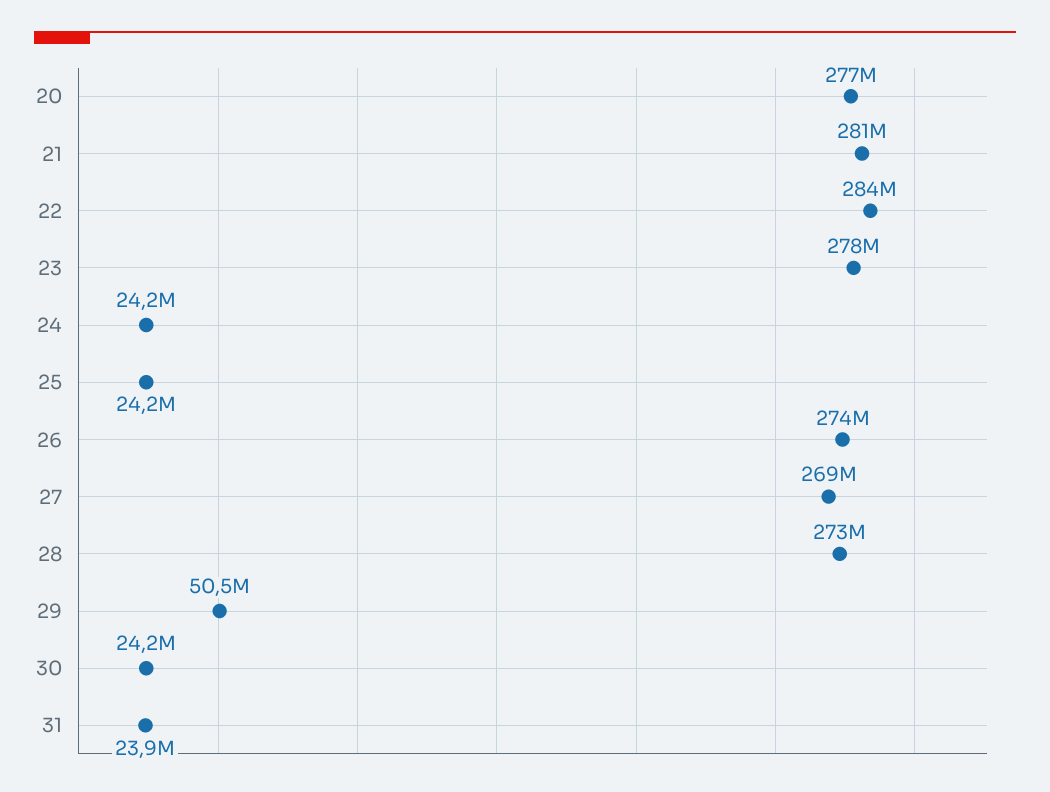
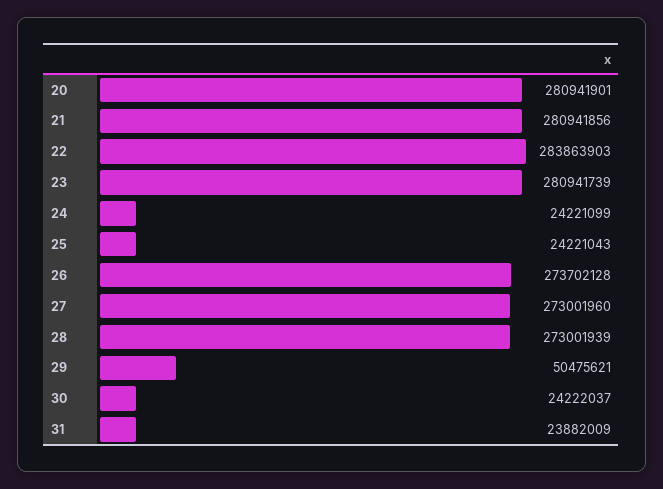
20: 277000000 -> 280941901
23: 278000000 -> 280941739
27: 269000000 -> 273001960

